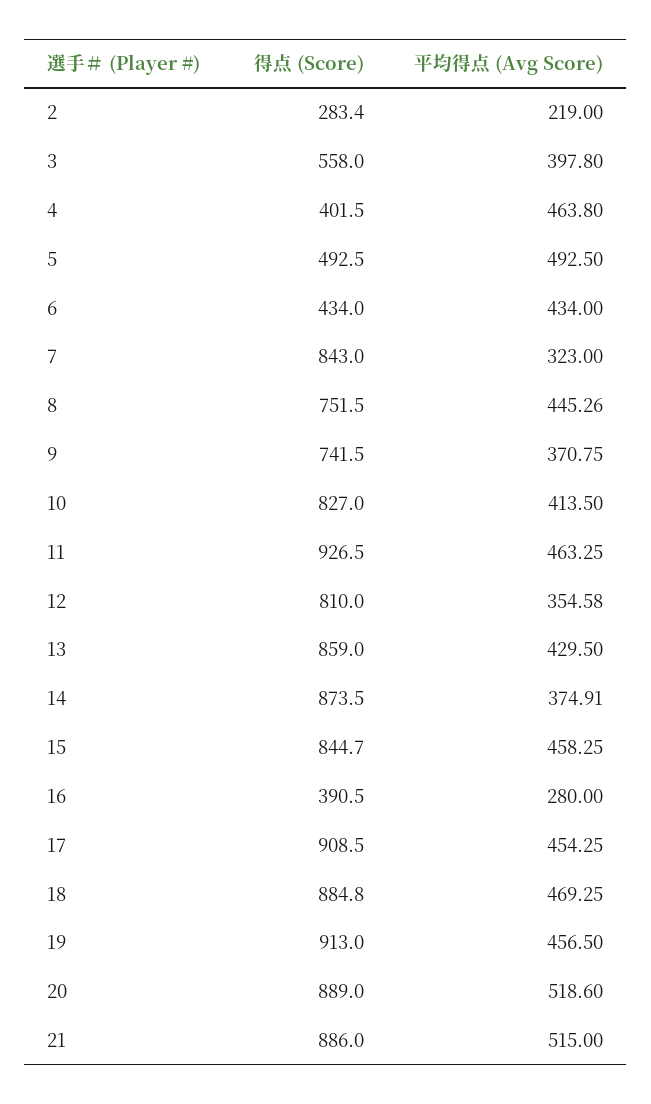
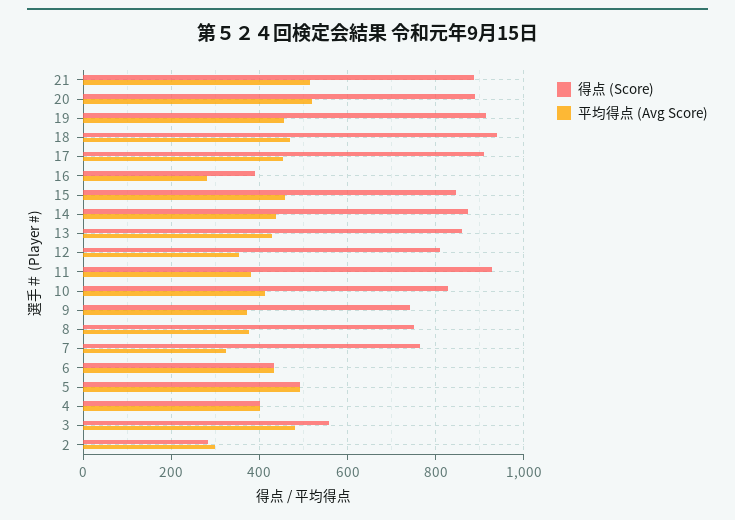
平均得点 (Avg Score), 2: 219 -> 300
平均得点 (Avg Score), 3: 397.8 -> 480
平均得点 (Avg Score), 4: 463.8 -> 400
得点 (Score), 7: 843 -> 760
平均得点 (Avg Score), 8: 445.26 -> 380
平均得点 (Avg Score), 11: 463.25 -> 380
平均得点 (Avg Score), 14: 374.91 -> 440
得点 (Score), 18: 884.8 -> 940

